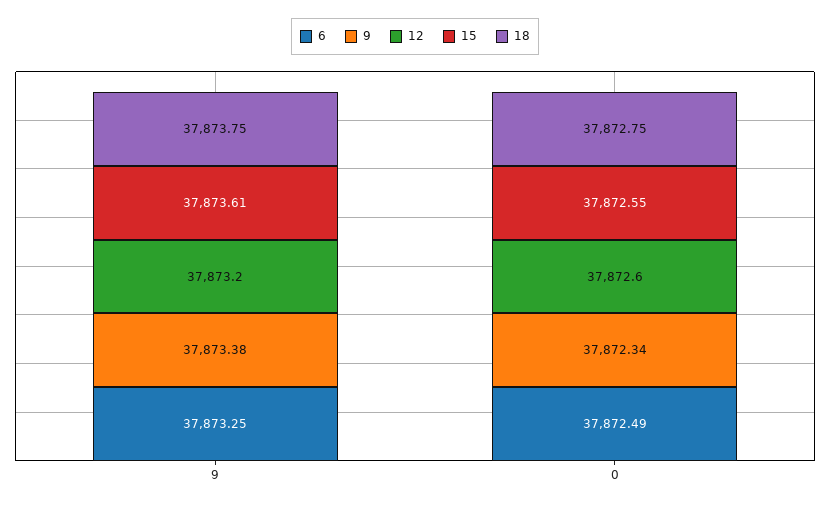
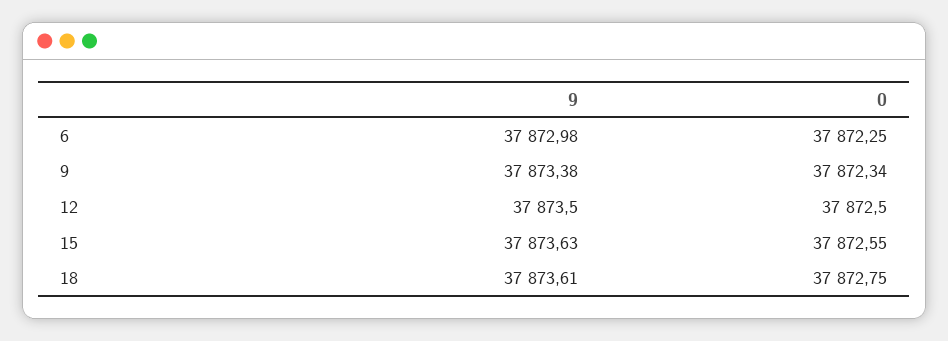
6, 9: 37873.25 -> 37872.98
12, 9: 37873.2 -> 37873.5
15, 9: 37873.61 -> 37873.63
18, 9: 37873.75 -> 37873.61
6, 0: 37872.49 -> 37872.25
12, 0: 37872.6 -> 37872.5

